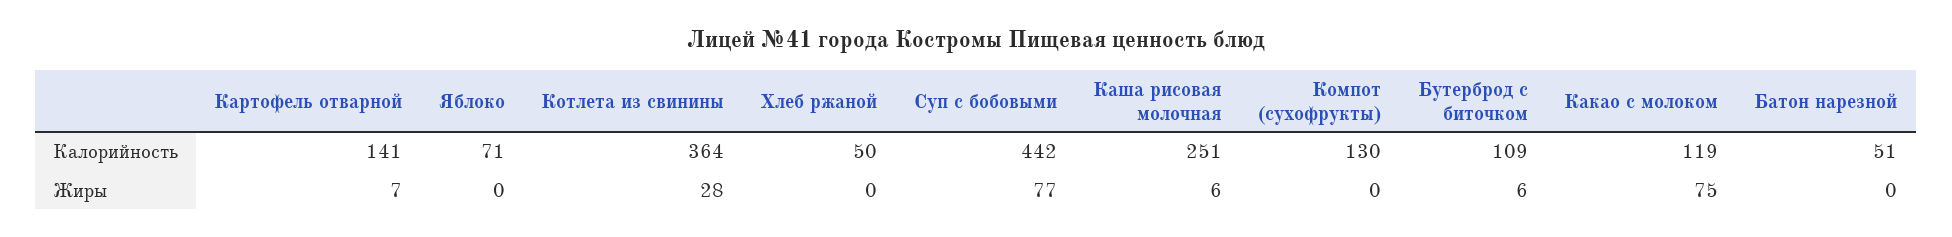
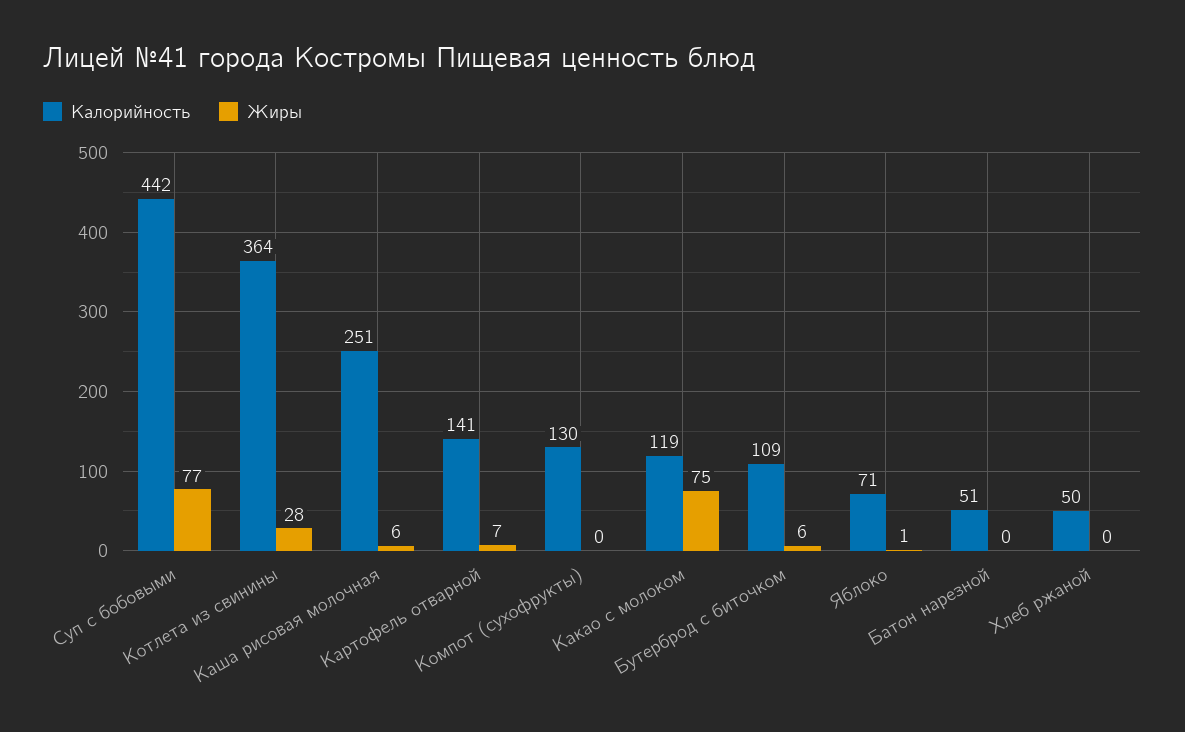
Жиры, Яблоко: 0 -> 1

